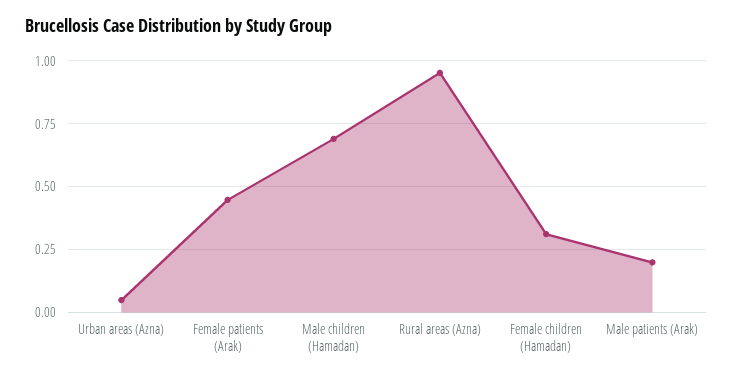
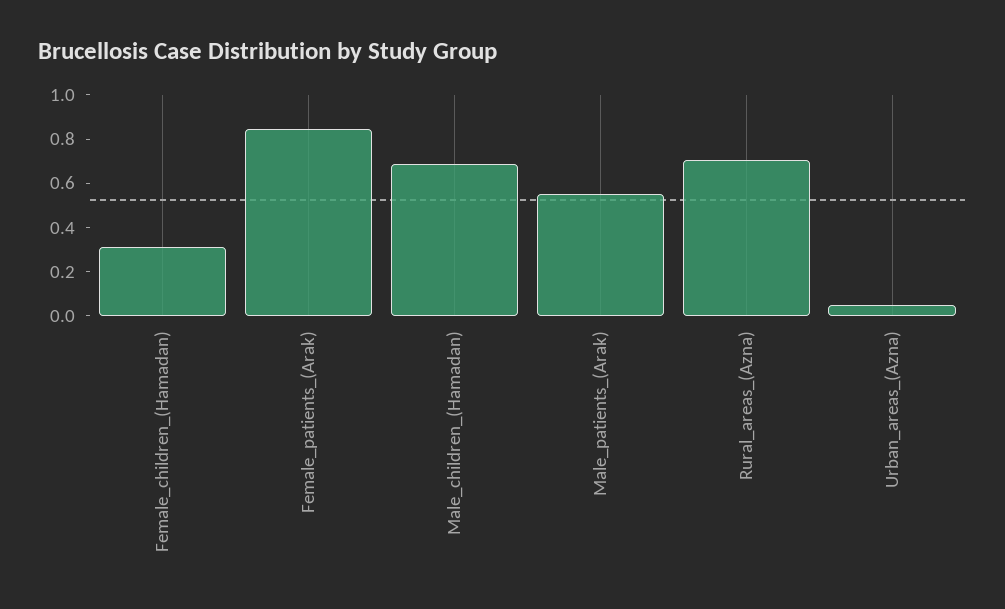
Female patients (Arak): 0.45 -> 0.85
Rural areas (Azna): 0.95 -> 0.7
Male patients (Arak): 0.2 -> 0.55

